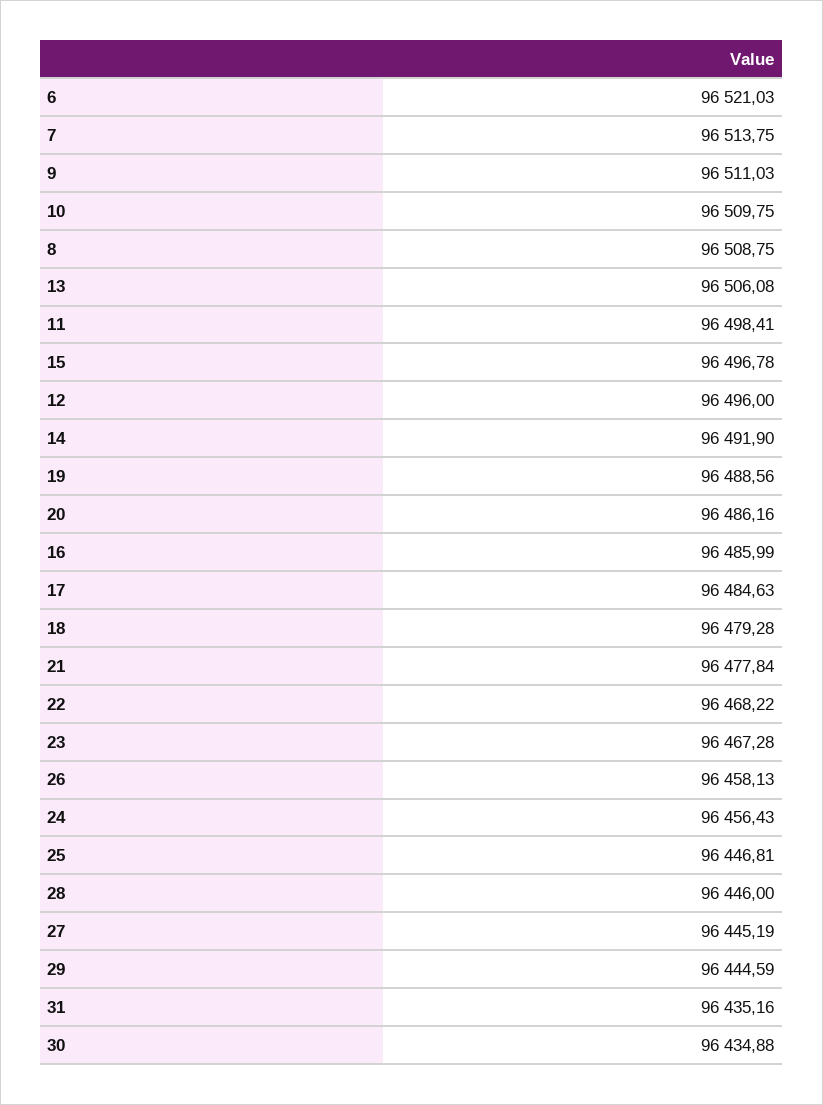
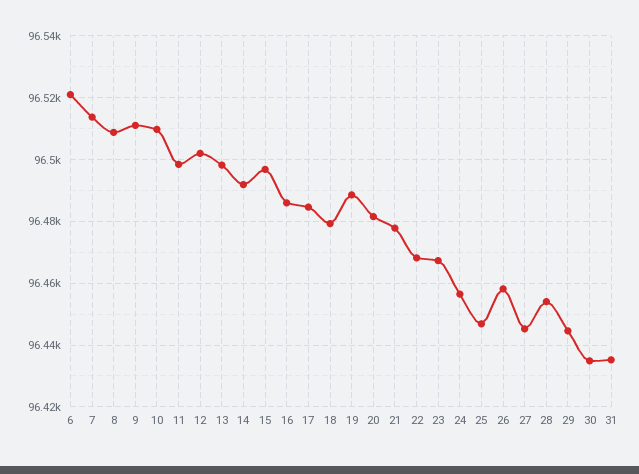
13: 96506.08 -> 96498
12: 96496 -> 96502
20: 96486.16 -> 96482
28: 96446 -> 96454

